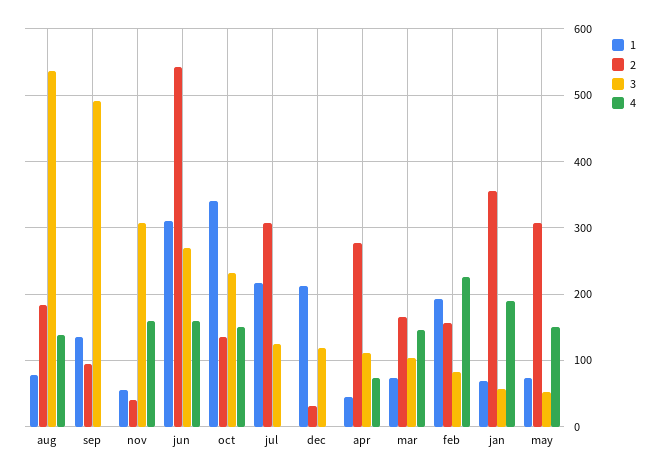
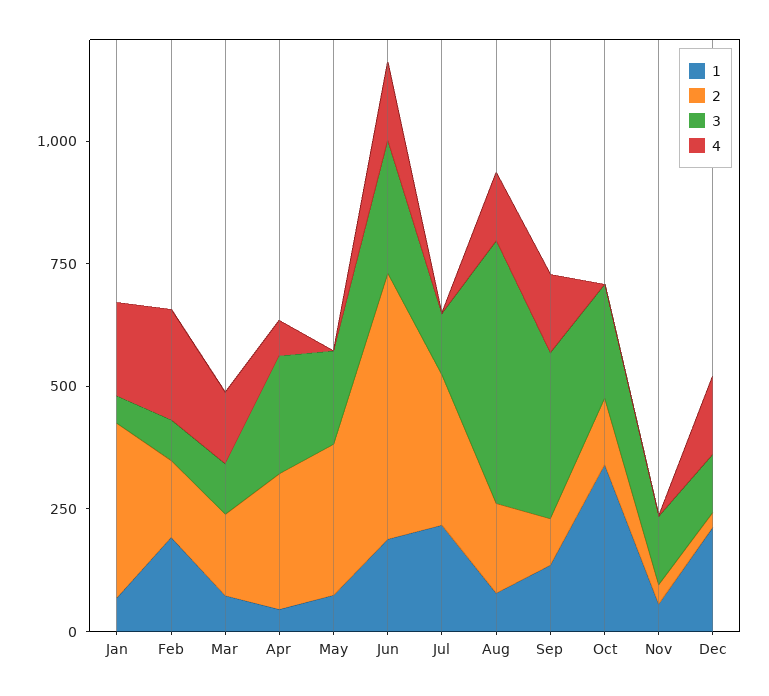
3, sep: 490 -> 350
4, sep: 0 -> 150
3, nov: 310 -> 150
4, nov: 160 -> 0
1, jun: 310 -> 200
4, oct: 150 -> 0
4, dec: 0 -> 150
3, apr: 110 -> 250
3, may: 50 -> 200
4, may: 150 -> 0

